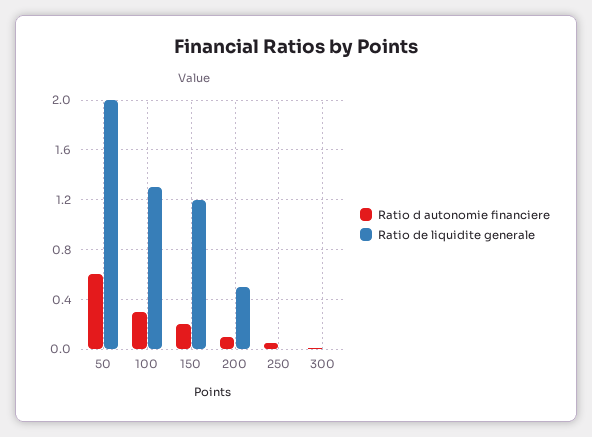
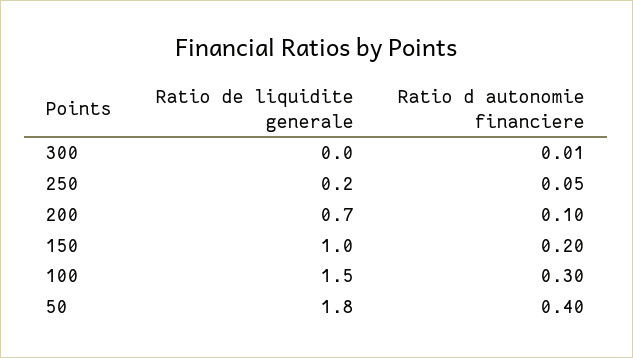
Ratio d autonomie financiere, 50: 0.6 -> 0.4
Ratio de liquidite generale, 50: 2 -> 1.8
Ratio de liquidite generale, 100: 1.3 -> 1.5
Ratio de liquidite generale, 150: 1.2 -> 1
Ratio de liquidite generale, 200: 0.5 -> 0.7
Ratio de liquidite generale, 250: 0 -> 0.2

